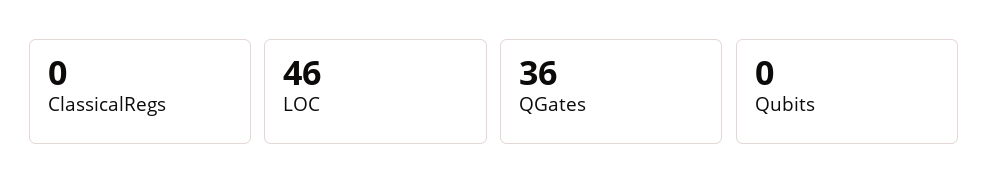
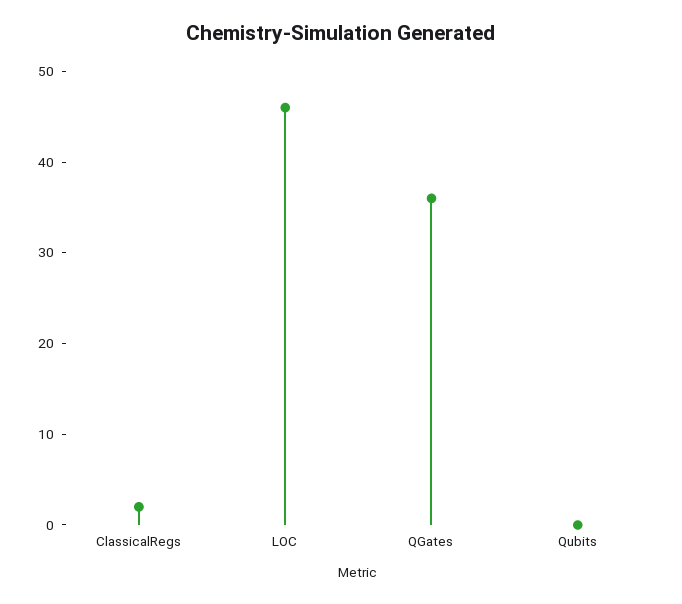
ClassicalRegs: 0 -> 2

